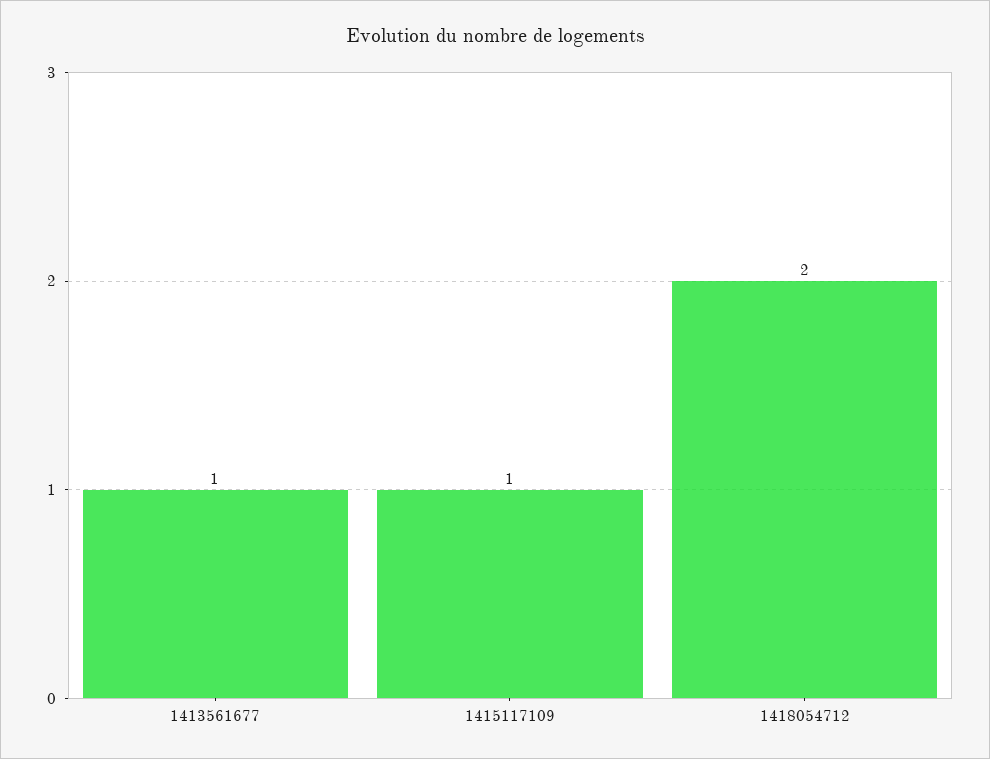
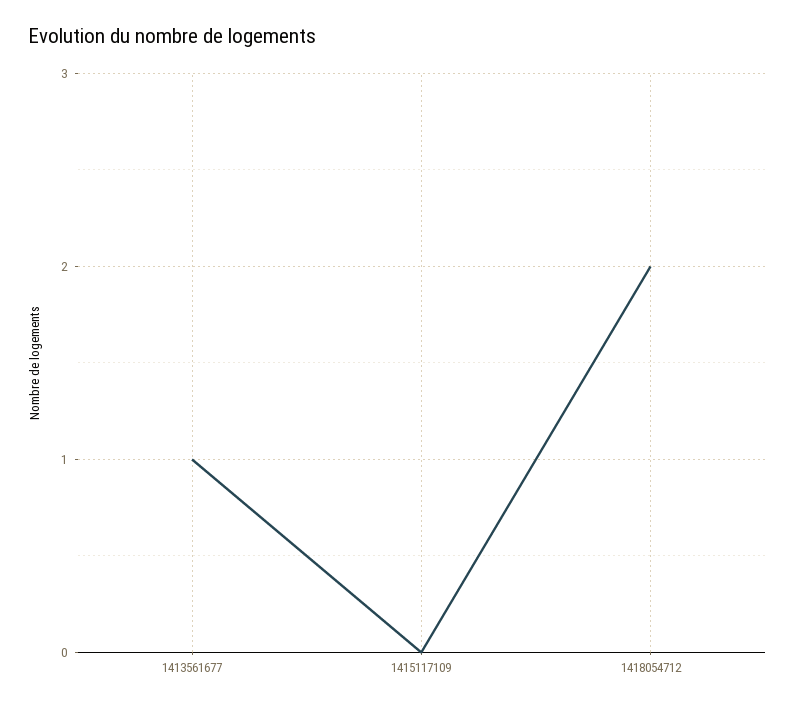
1415117109: 1 -> 0

